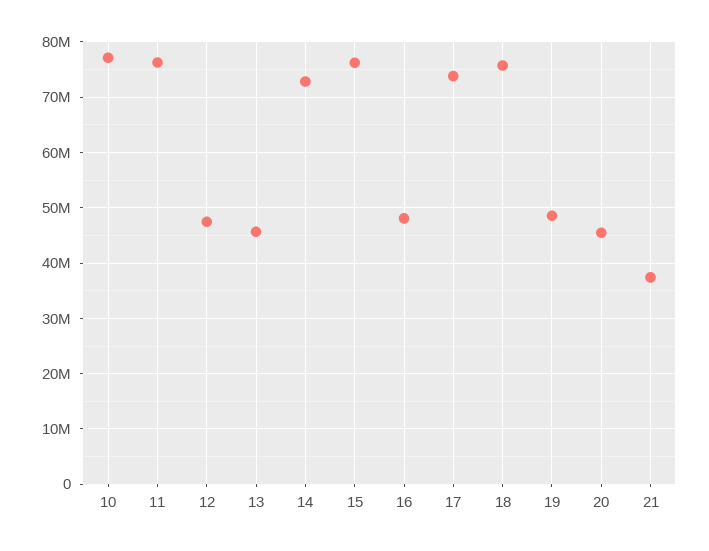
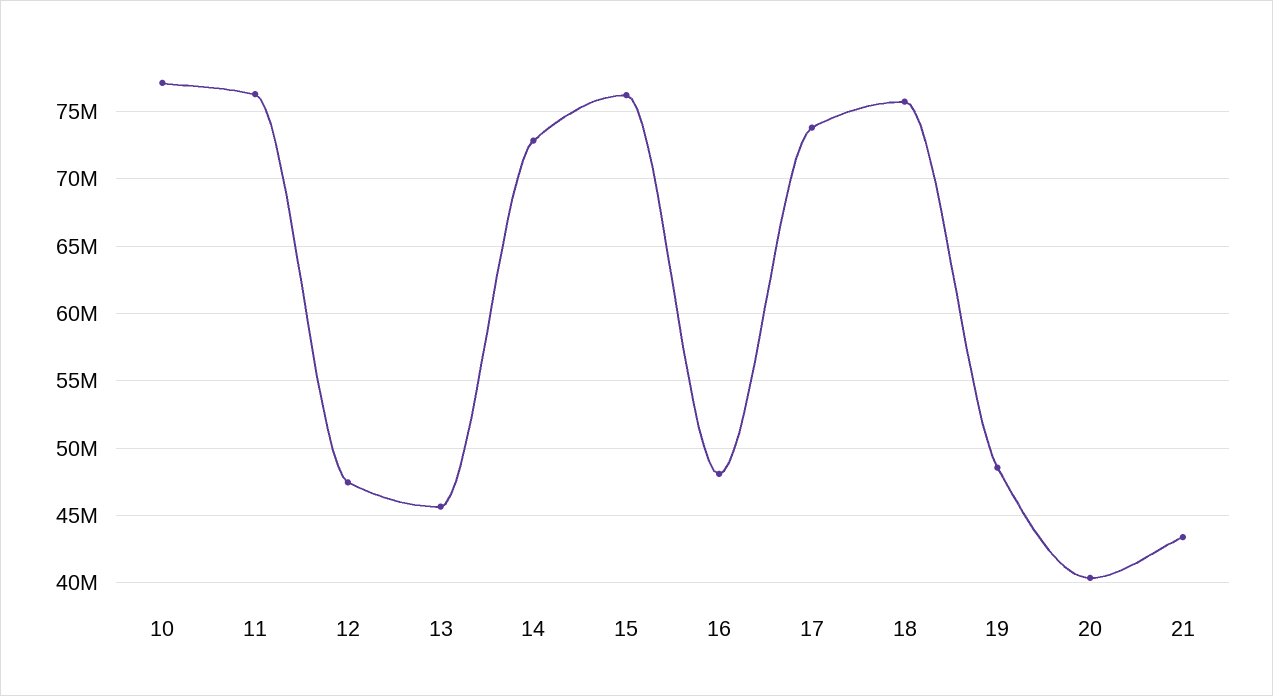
20: 46000000 -> 40500000
21: 38000000 -> 43500000

